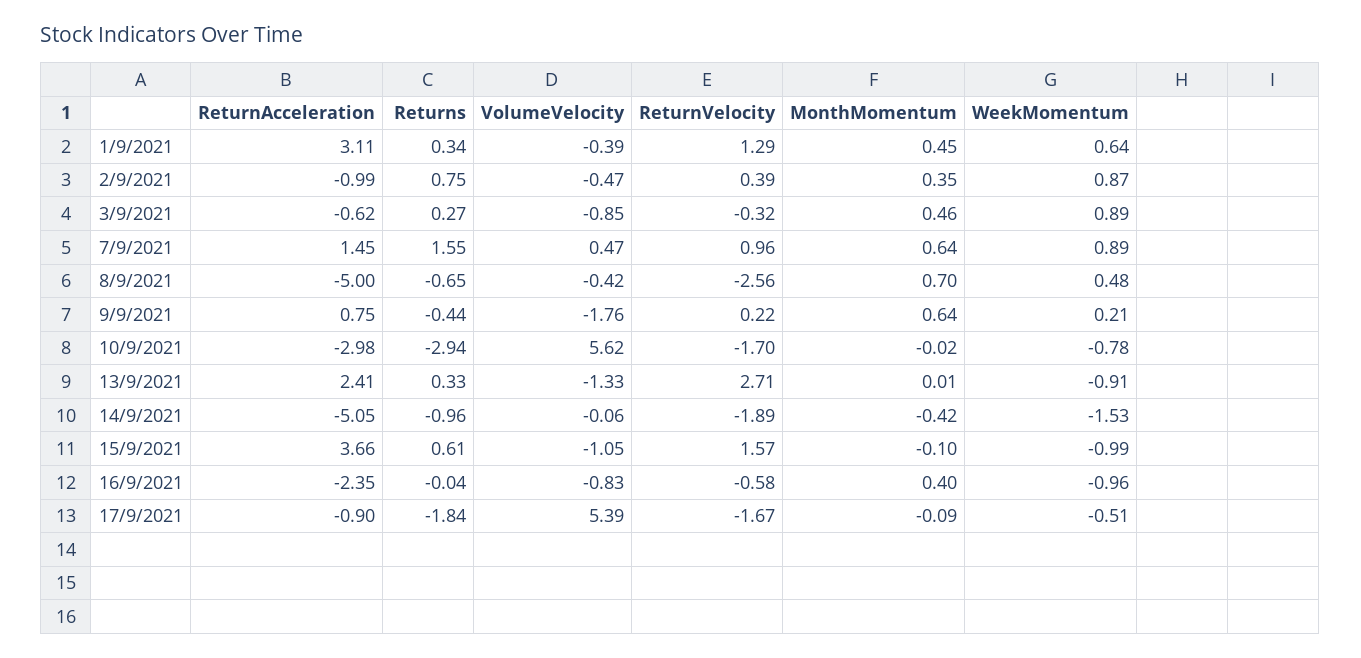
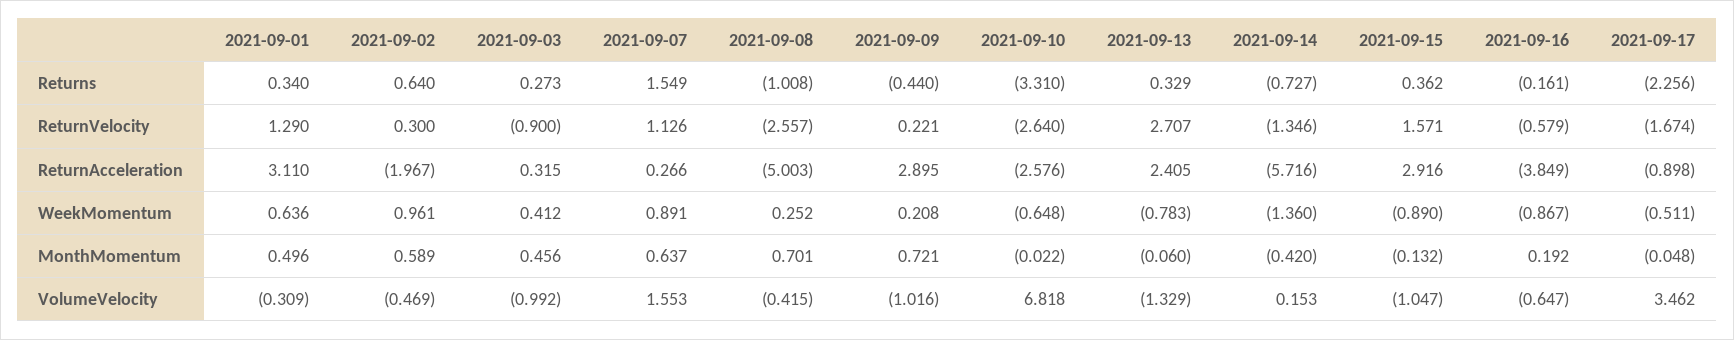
VolumeVelocity, 1/9/2021: -0.39 -> -0.309
MonthMomentum, 1/9/2021: 0.45 -> 0.496
ReturnAcceleration, 2/9/2021: -0.99 -> -1.967
Returns, 2/9/2021: 0.75 -> 0.64
ReturnVelocity, 2/9/2021: 0.39 -> 0.3
MonthMomentum, 2/9/2021: 0.35 -> 0.589
WeekMomentum, 2/9/2021: 0.87 -> 0.961
ReturnAcceleration, 3/9/2021: -0.62 -> 0.315
VolumeVelocity, 3/9/2021: -0.85 -> -0.992
ReturnVelocity, 3/9/2021: -0.32 -> -0.9
WeekMomentum, 3/9/2021: 0.89 -> 0.412
ReturnAcceleration, 7/9/2021: 1.45 -> 0.266
VolumeVelocity, 7/9/2021: 0.47 -> 1.553
ReturnVelocity, 7/9/2021: 0.96 -> 1.126
Returns, 8/9/2021: -0.65 -> -1.008
WeekMomentum, 8/9/2021: 0.48 -> 0.252
ReturnAcceleration, 9/9/2021: 0.75 -> 2.895
VolumeVelocity, 9/9/2021: -1.76 -> -1.016
MonthMomentum, 9/9/2021: 0.64 -> 0.721
ReturnAcceleration, 10/9/2021: -2.98 -> -2.576
Returns, 10/9/2021: -2.94 -> -3.31
VolumeVelocity, 10/9/2021: 5.62 -> 6.818
ReturnVelocity, 10/9/2021: -1.7 -> -2.64
WeekMomentum, 10/9/2021: -0.78 -> -0.648
MonthMomentum, 13/9/2021: 0.01 -> -0.06
WeekMomentum, 13/9/2021: -0.91 -> -0.783
ReturnAcceleration, 14/9/2021: -5.05 -> -5.716
Returns, 14/9/2021: -0.96 -> -0.727
VolumeVelocity, 14/9/2021: -0.06 -> 0.153
ReturnVelocity, 14/9/2021: -1.89 -> -1.346
WeekMomentum, 14/9/2021: -1.53 -> -1.36
ReturnAcceleration, 15/9/2021: 3.66 -> 2.916
Returns, 15/9/2021: 0.61 -> 0.362
MonthMomentum, 15/9/2021: -0.1 -> -0.132
WeekMomentum, 15/9/2021: -0.99 -> -0.89
ReturnAcceleration, 16/9/2021: -2.35 -> -3.849
Returns, 16/9/2021: -0.04 -> -0.161
VolumeVelocity, 16/9/2021: -0.83 -> -0.647
MonthMomentum, 16/9/2021: 0.4 -> 0.192
WeekMomentum, 16/9/2021: -0.96 -> -0.867
Returns, 17/9/2021: -1.84 -> -2.256
VolumeVelocity, 17/9/2021: 5.39 -> 3.462
MonthMomentum, 17/9/2021: -0.09 -> -0.048

